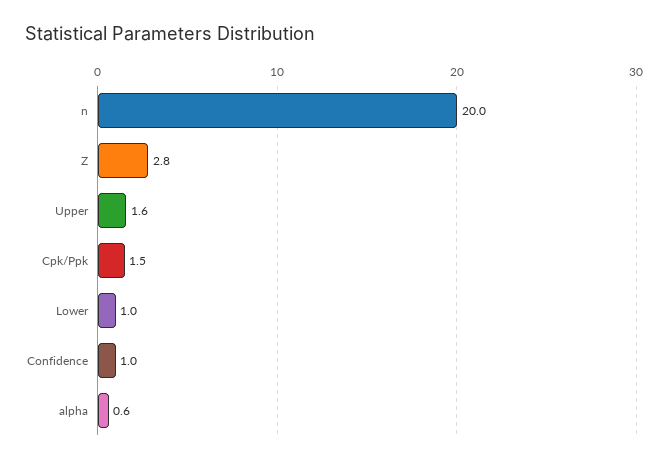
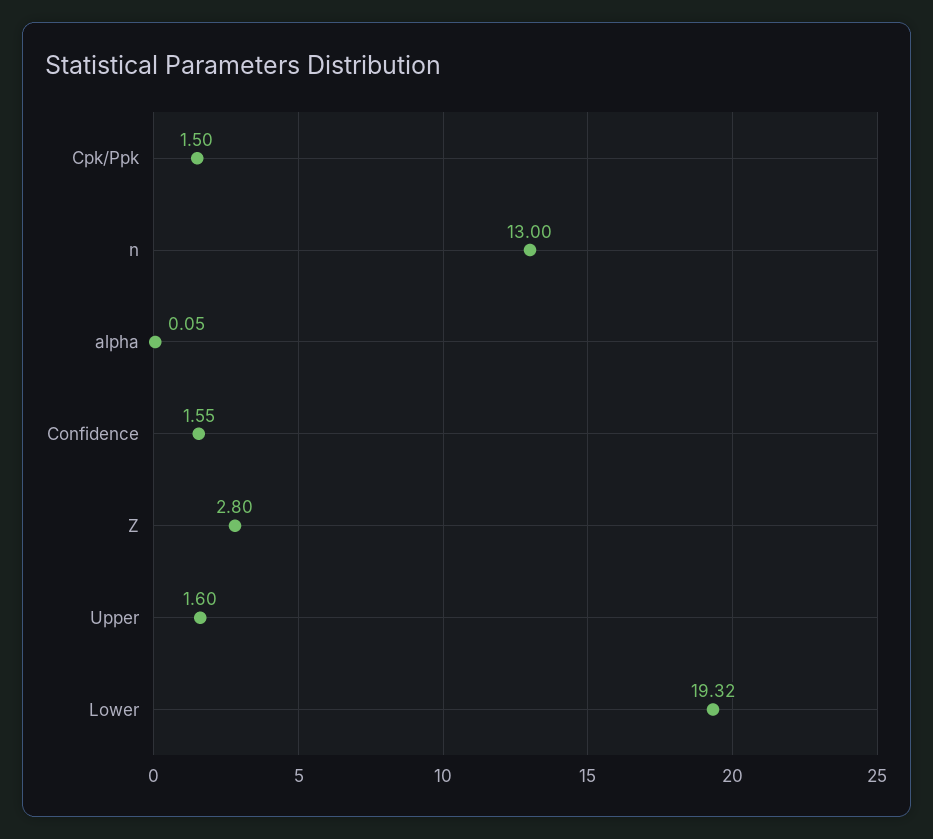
n: 20 -> 13
Lower: 1 -> 19.32
Confidence: 1 -> 1.55
alpha: 0.6 -> 0.05

